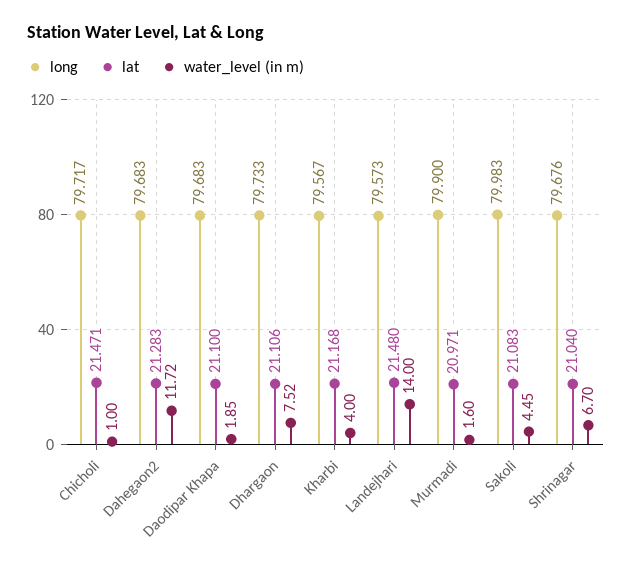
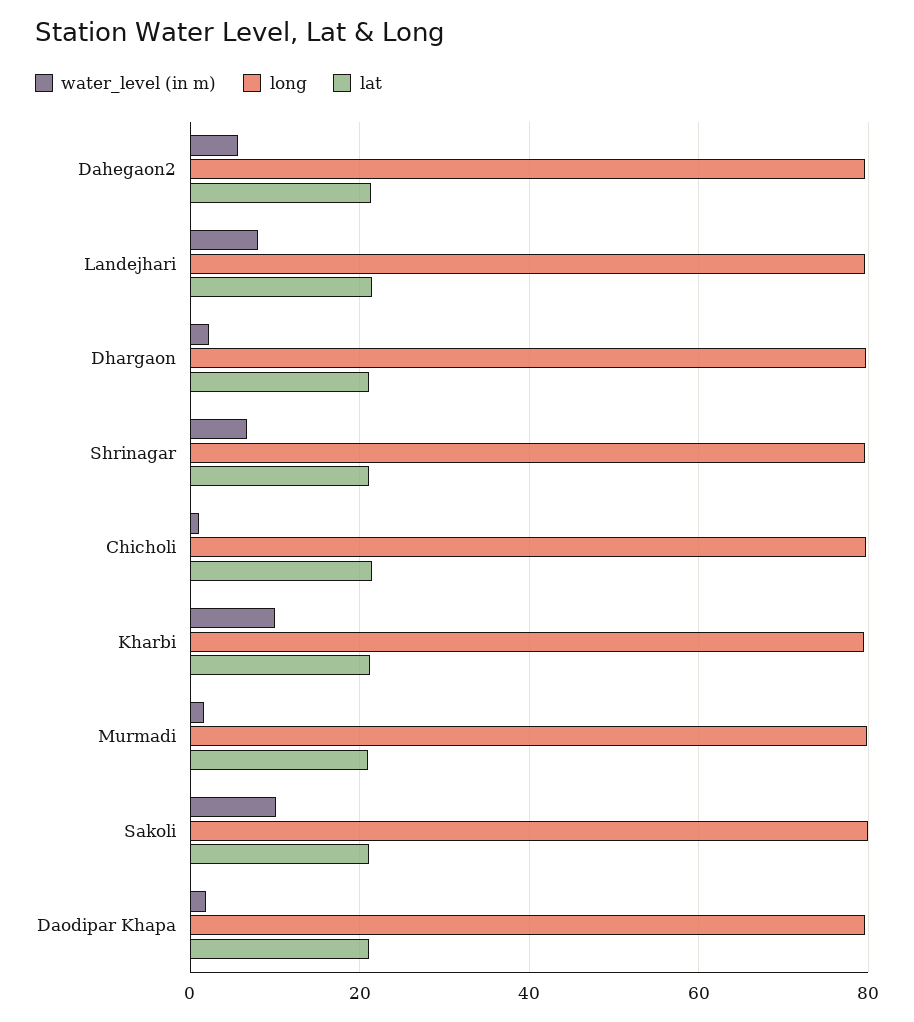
water_level (in m), Dahegaon2: 11.72 -> 6
water_level (in m), Dhargaon: 7.52 -> 2
water_level (in m), Kharbi: 4 -> 10
water_level (in m), Landejhari: 14 -> 8
water_level (in m), Sakoli: 4.45 -> 10

